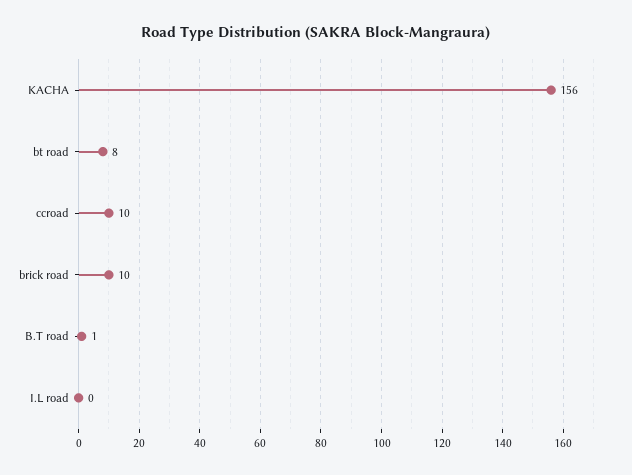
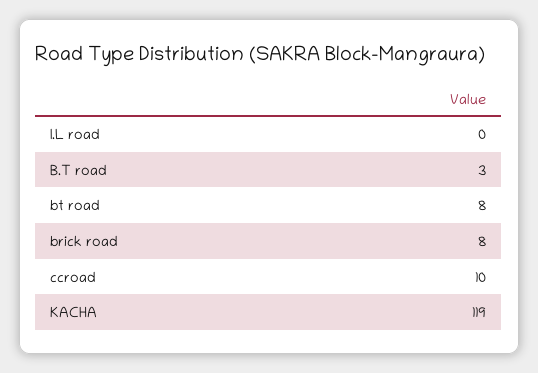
KACHA: 156 -> 119
brick road: 10 -> 8
B.T road: 1 -> 3

